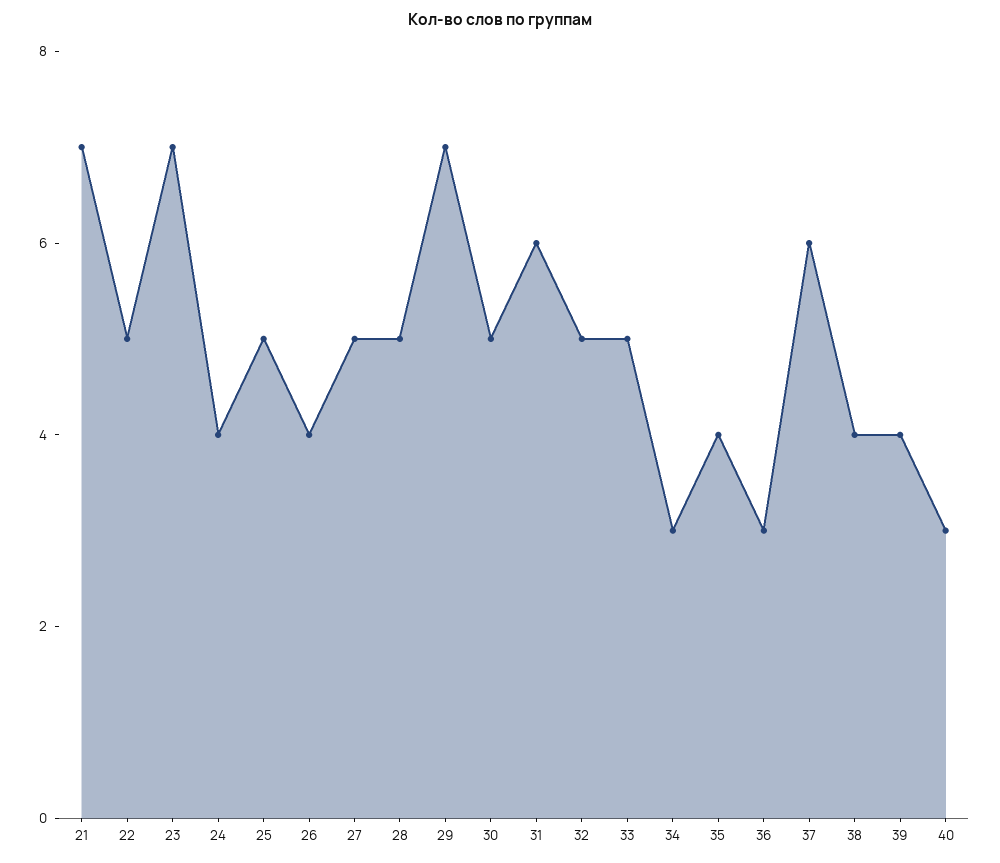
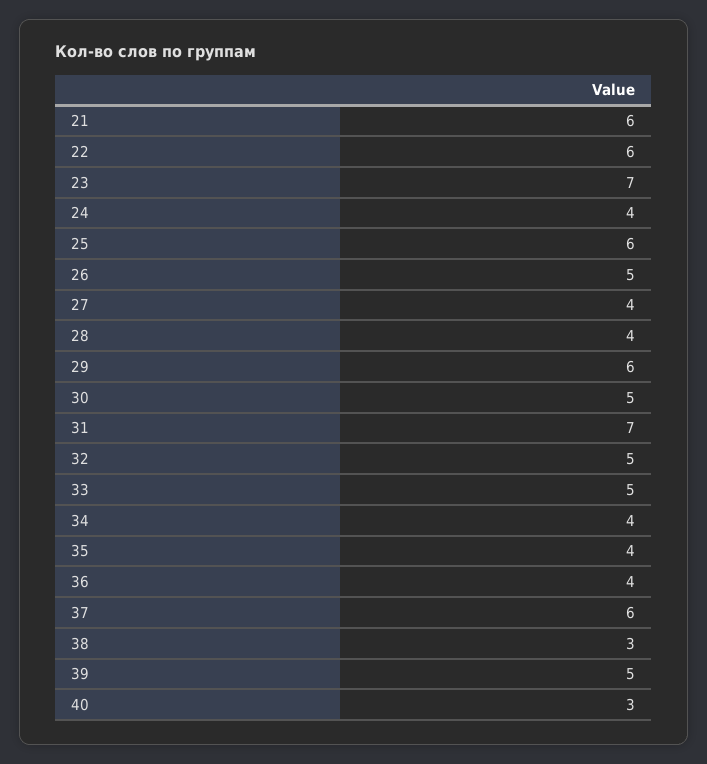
21: 7 -> 6
22: 5 -> 6
25: 5 -> 6
26: 4 -> 5
27: 5 -> 4
28: 5 -> 4
29: 7 -> 6
31: 6 -> 7
34: 3 -> 4
36: 3 -> 4
38: 4 -> 3
39: 4 -> 5

